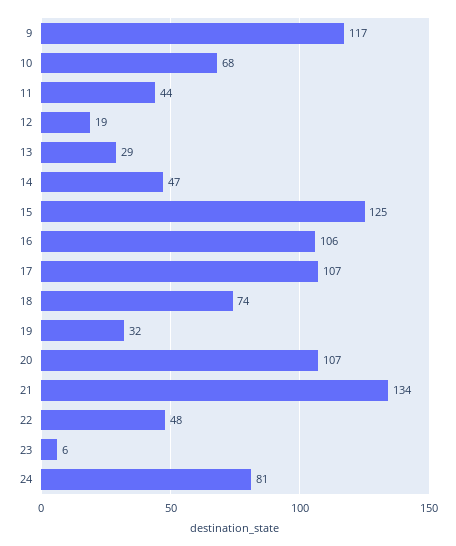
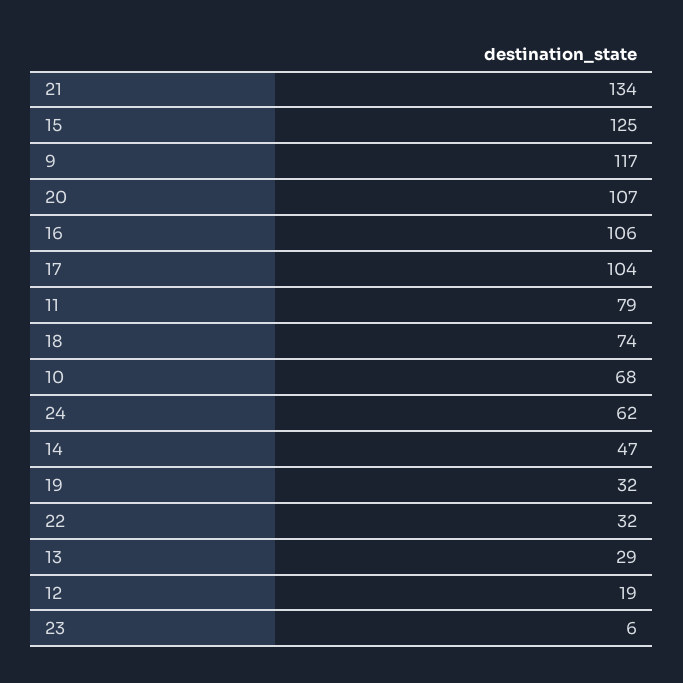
11: 44 -> 79
17: 107 -> 104
22: 48 -> 32
24: 81 -> 62

